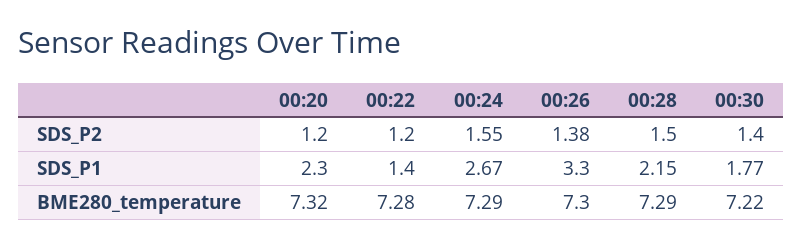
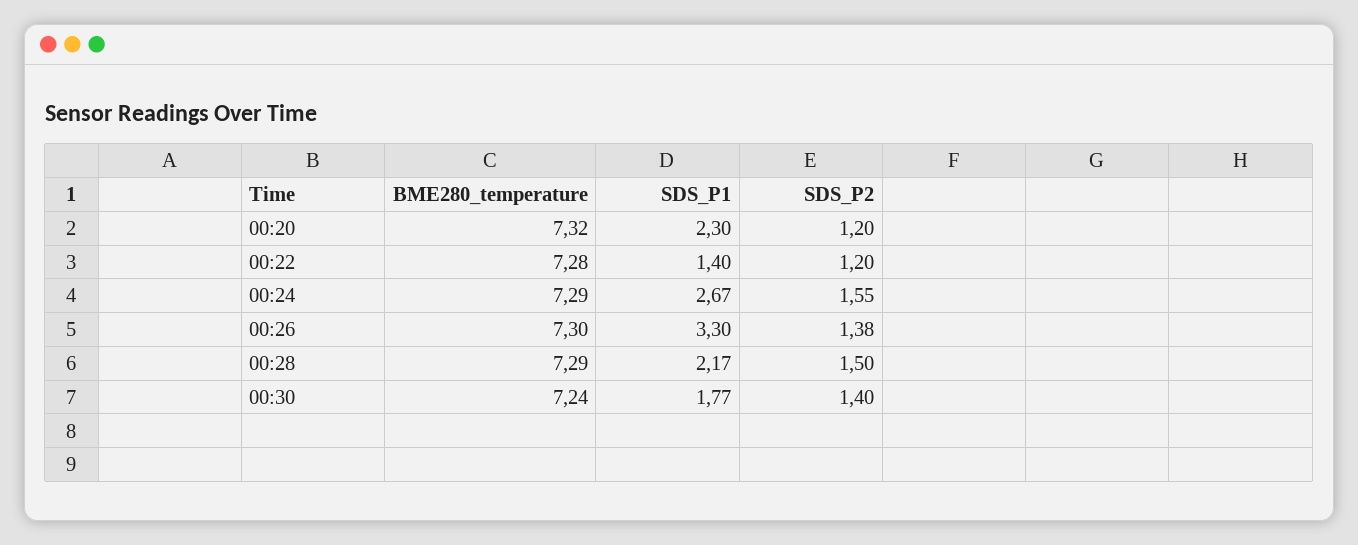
00:28, SDS_P1: 2.15 -> 2.17
00:30, BME280_temperature: 7.22 -> 7.24

